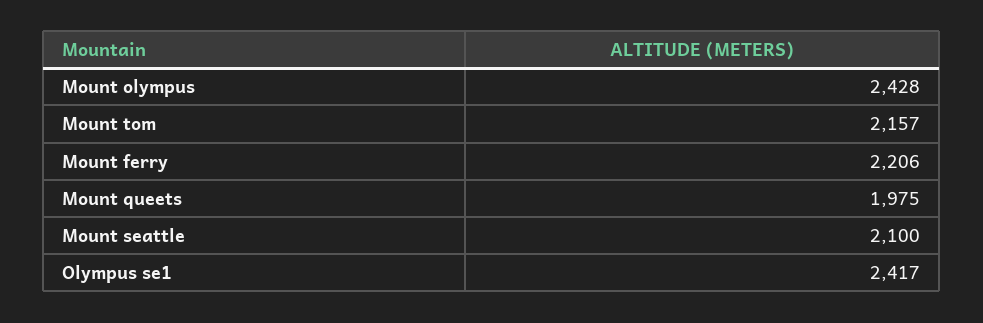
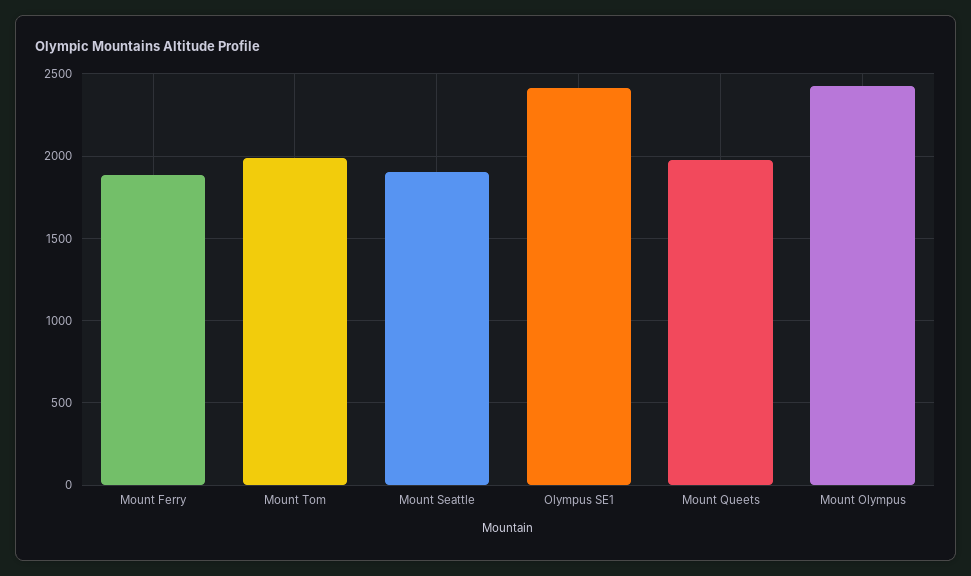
Mount tom: 2157 -> 2000
Mount ferry: 2206 -> 1900
Mount seattle: 2100 -> 1900

